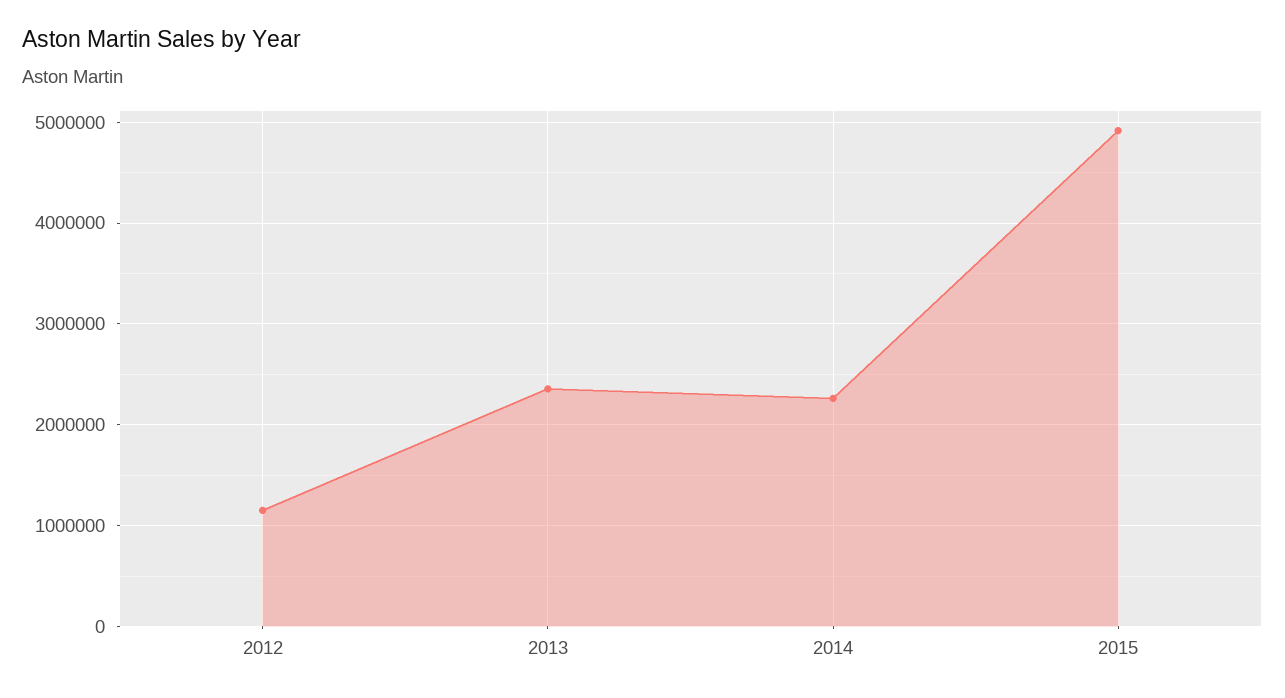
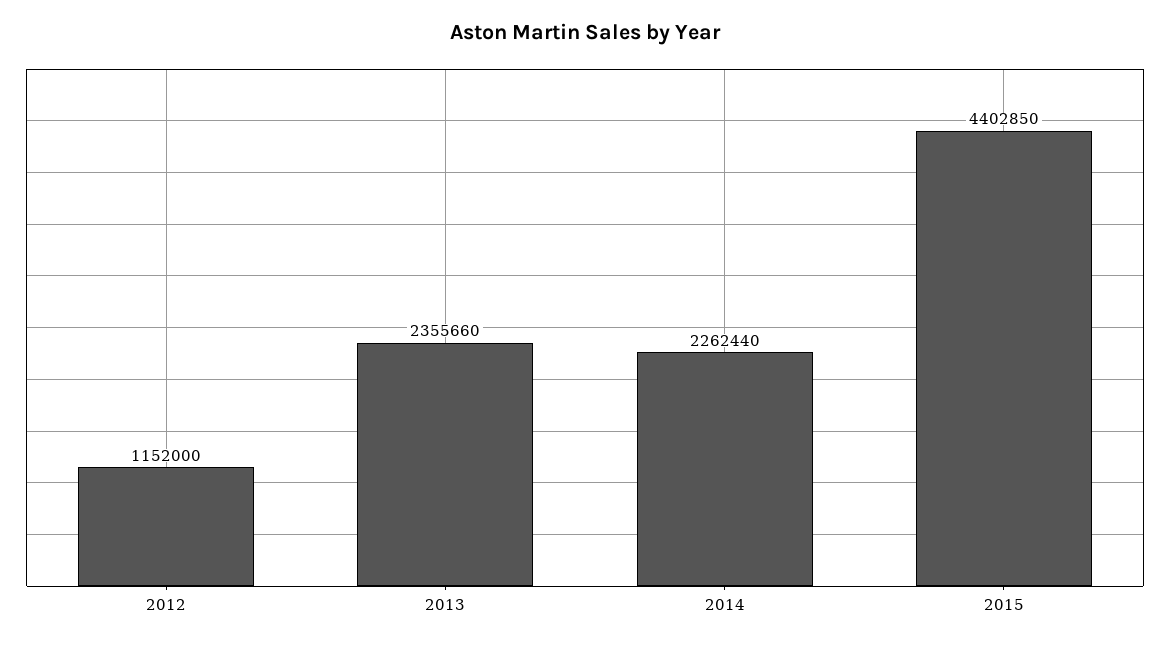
2015: 4900000 -> 4402850

